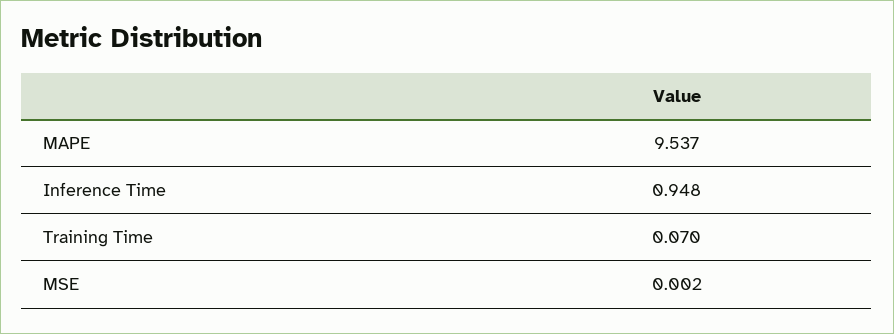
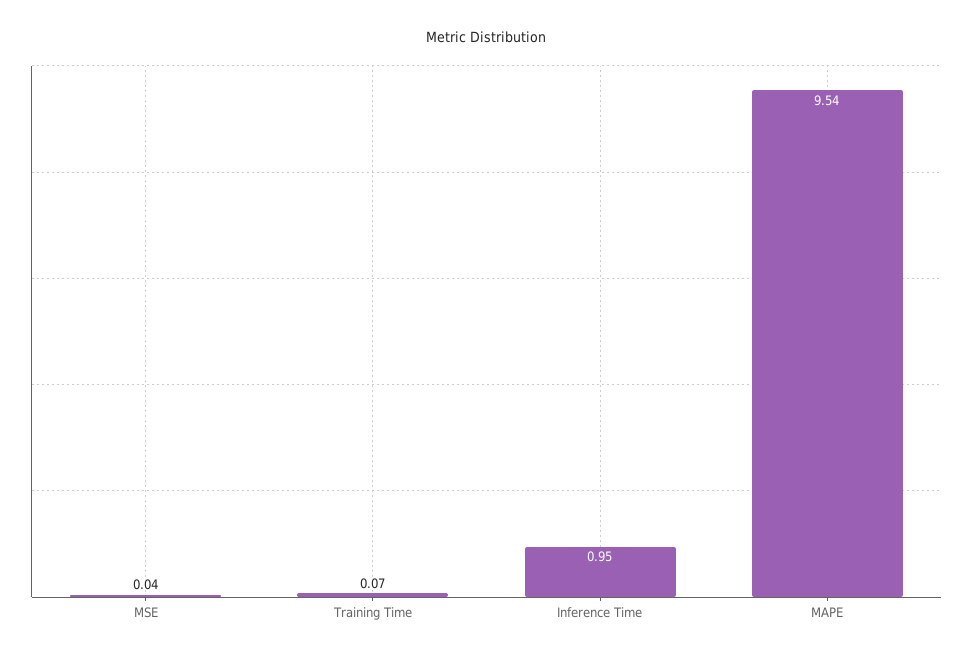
MSE: 0.002 -> 0.04

